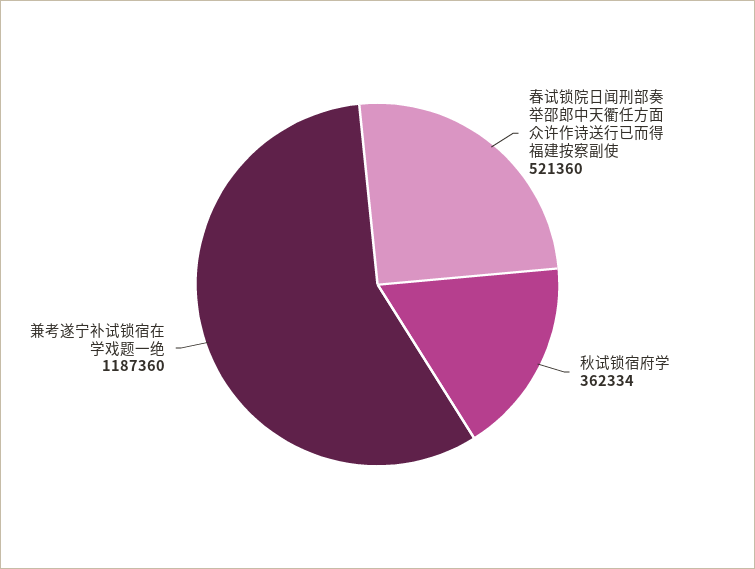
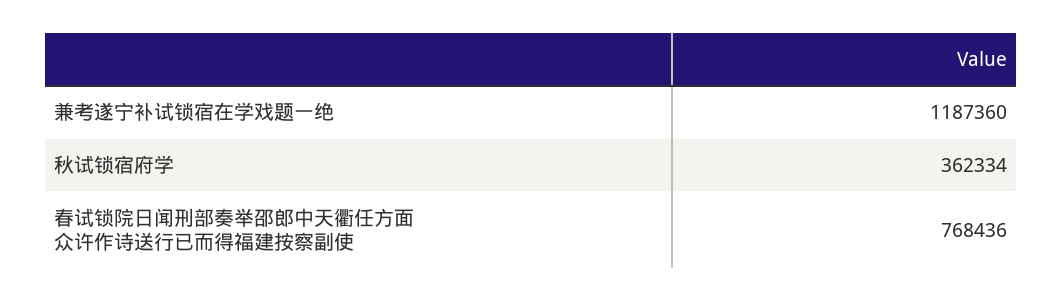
春试锁院日闻刑部奏举邵郎中天衢任方面众许作诗送行已而得福建按察副使: 521360 -> 768436

